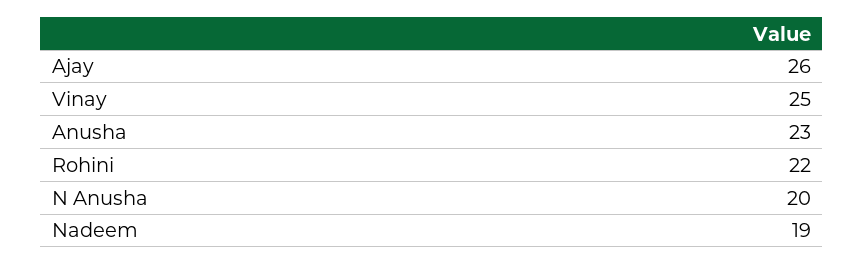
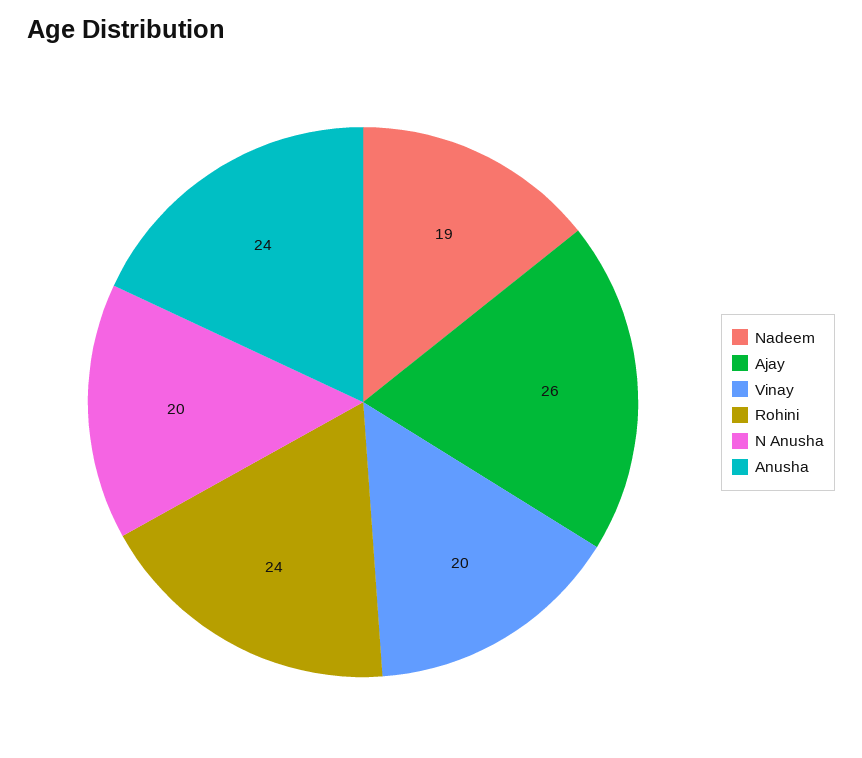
Vinay: 25 -> 20
Anusha: 23 -> 24
Rohini: 22 -> 24

